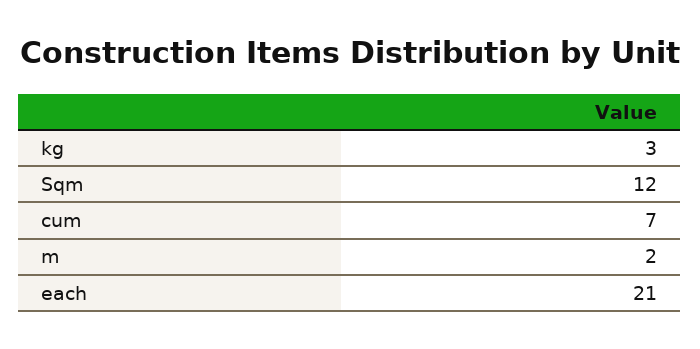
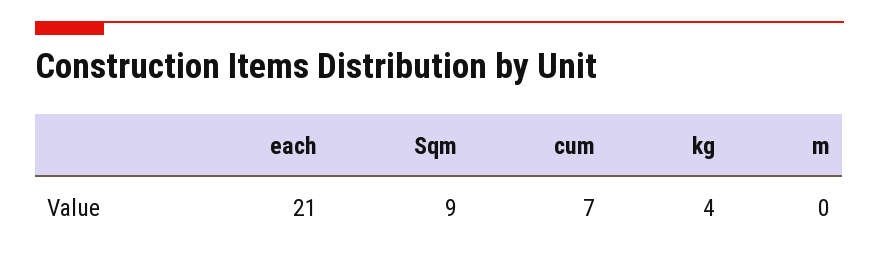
kg: 3 -> 4
Sqm: 12 -> 9
m: 2 -> 0

